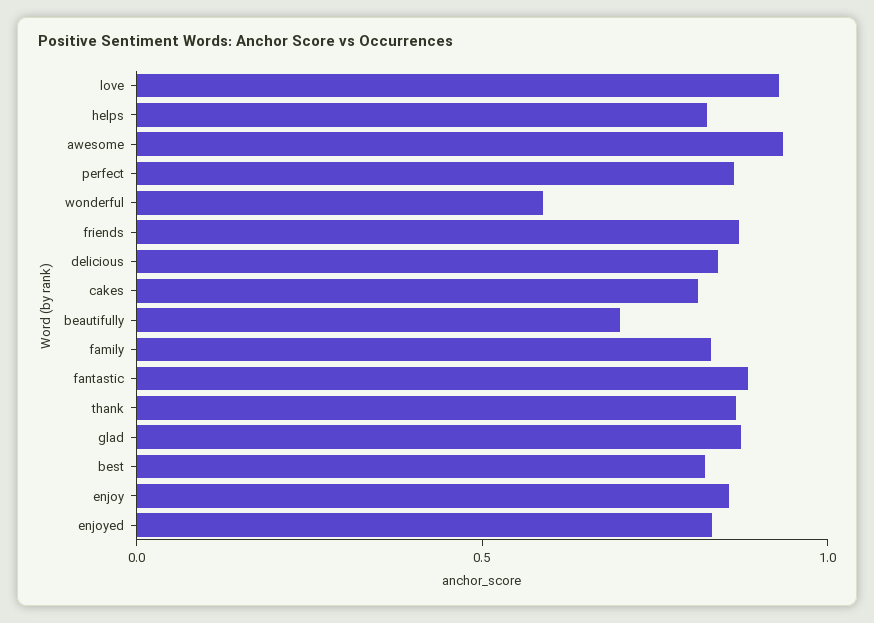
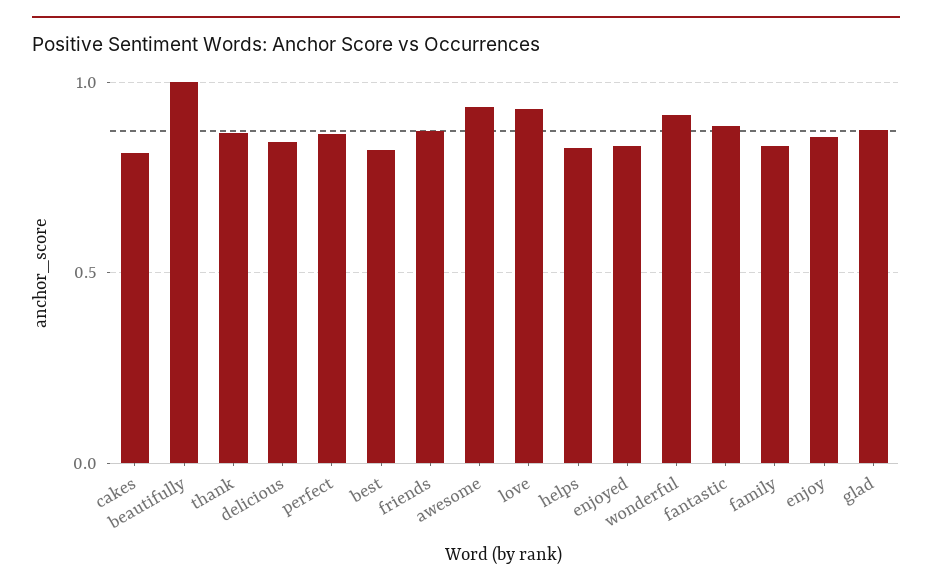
wonderful: 0.6 -> 0.9
beautifully: 0.7 -> 1

